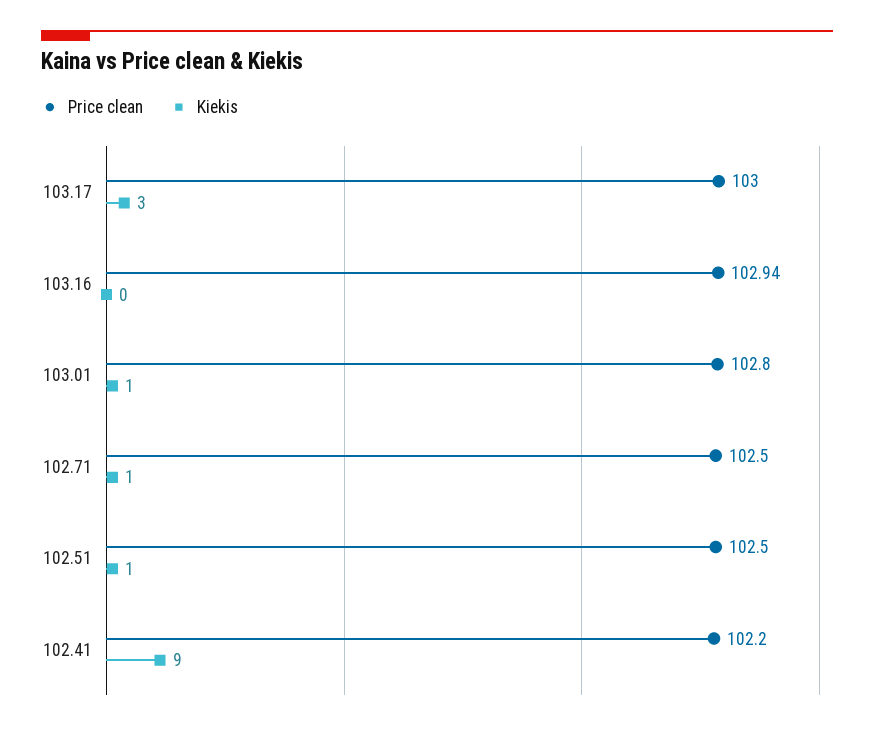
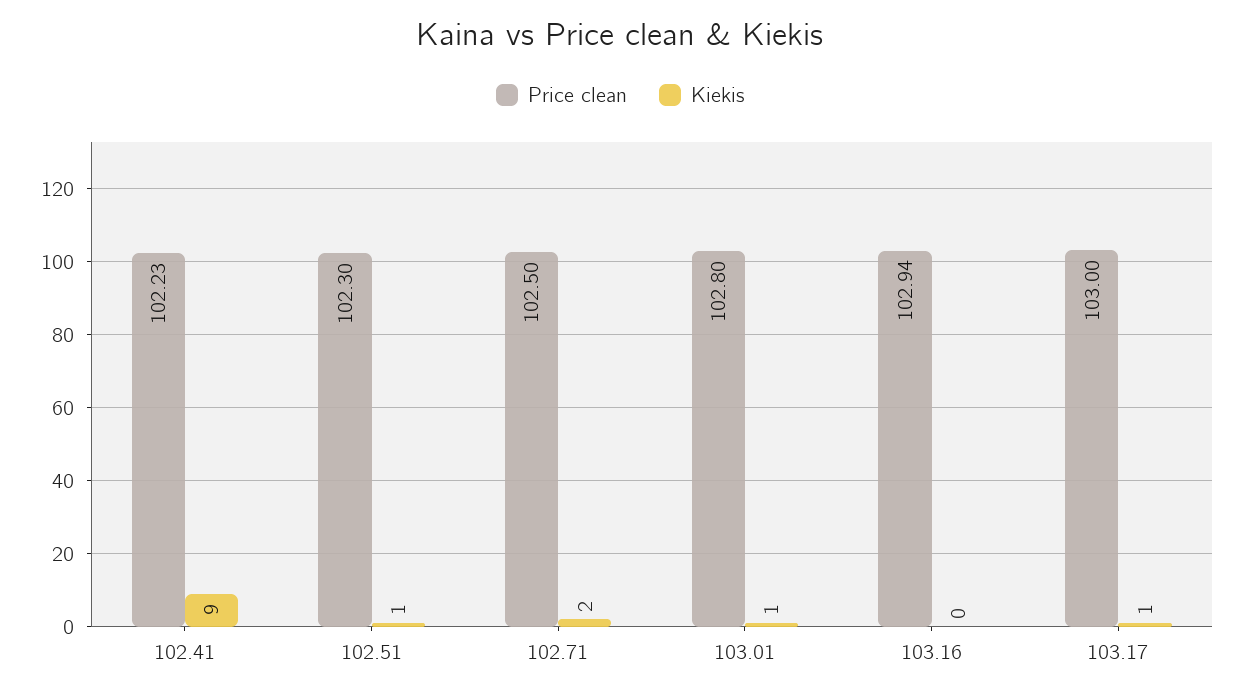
Kiekis, 103.17: 3 -> 1
Kiekis, 102.71: 1 -> 2
Price clean, 102.51: 102.5 -> 102.3
Price clean, 102.41: 102.2 -> 102.23

